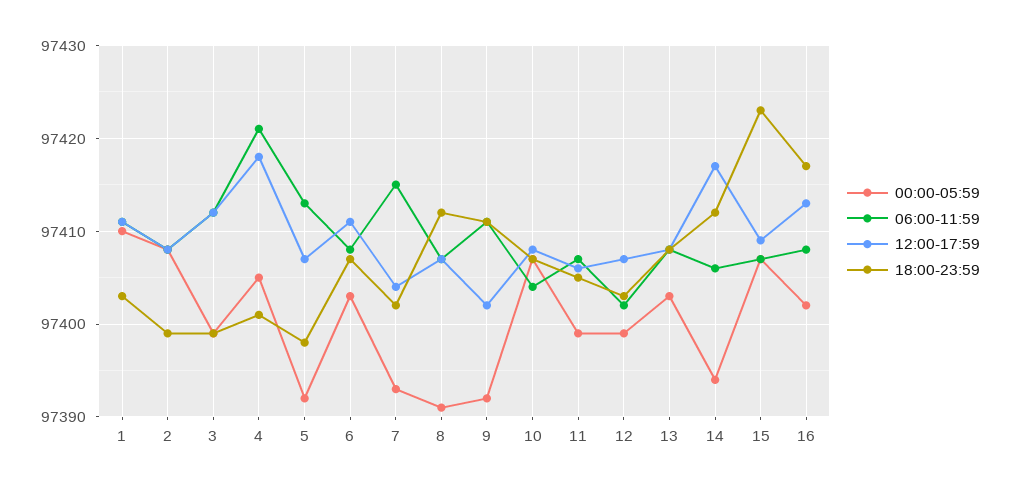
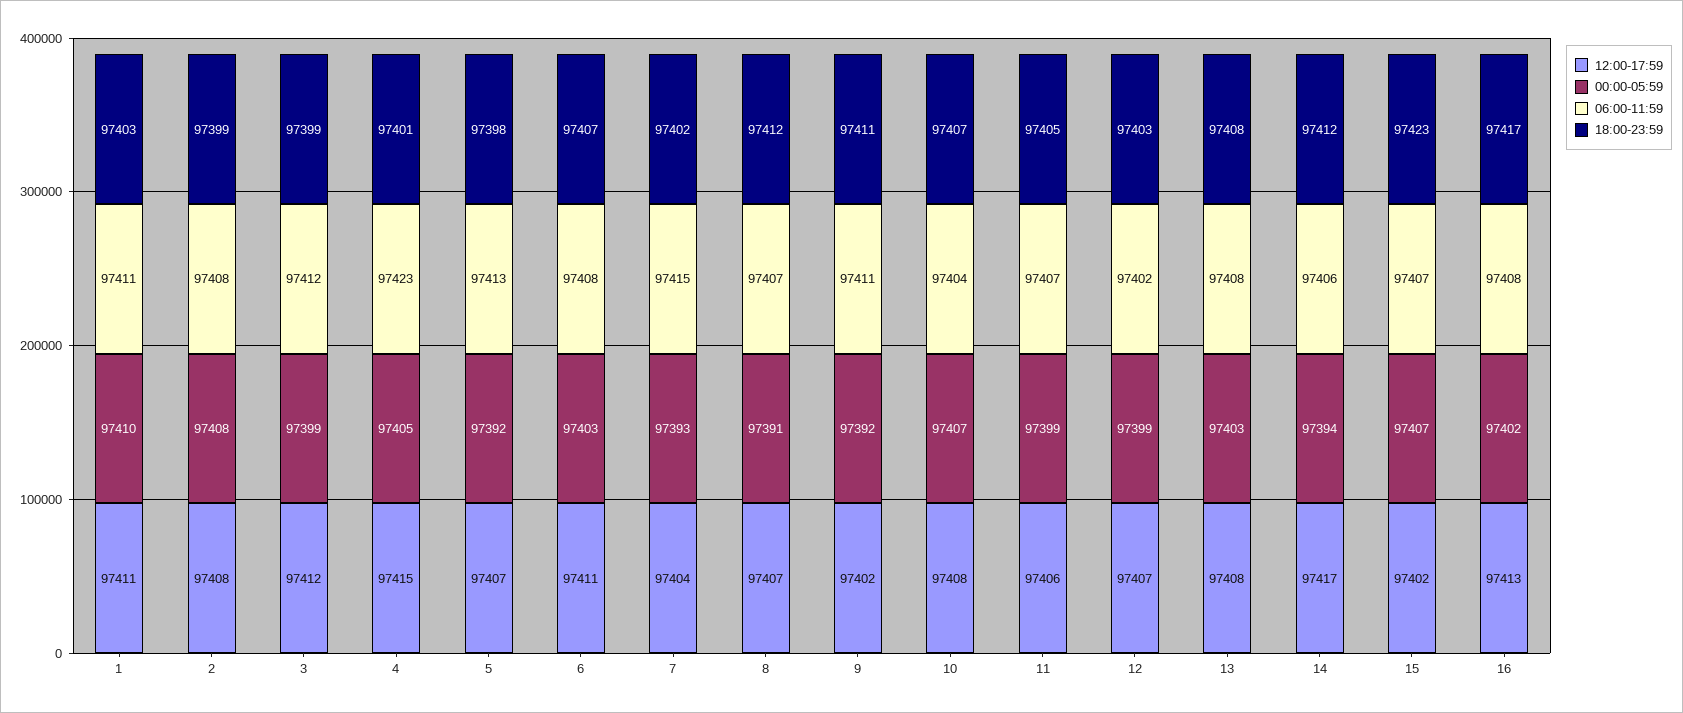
06:00-11:59, 4: 97421 -> 97423
12:00-17:59, 4: 97418 -> 97415
12:00-17:59, 15: 97409 -> 97402

